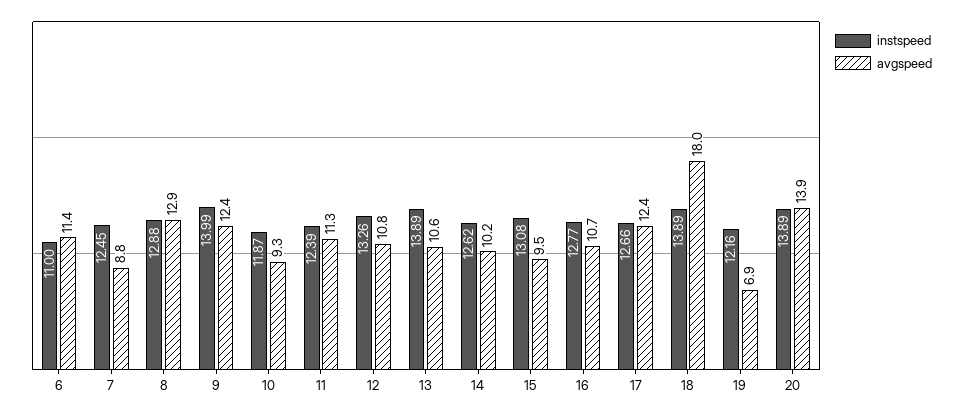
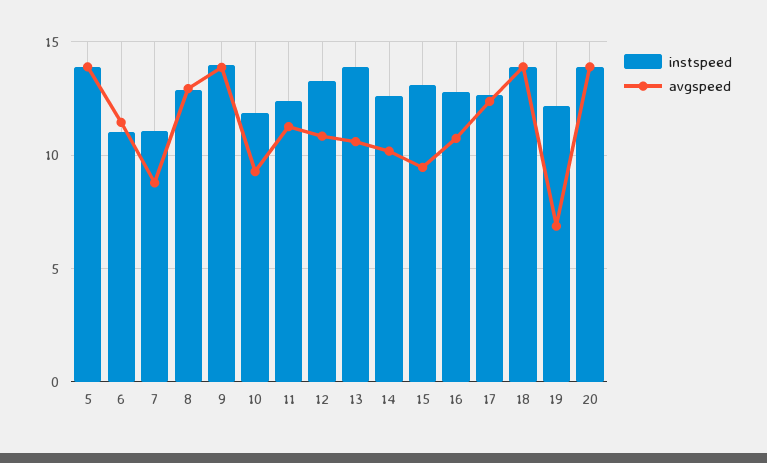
instspeed, 7: 12.45 -> 11
avgspeed, 9: 12.4 -> 14
avgspeed, 18: 18 -> 14
instspeed, 5: none -> 14
avgspeed, 5: none -> 14

